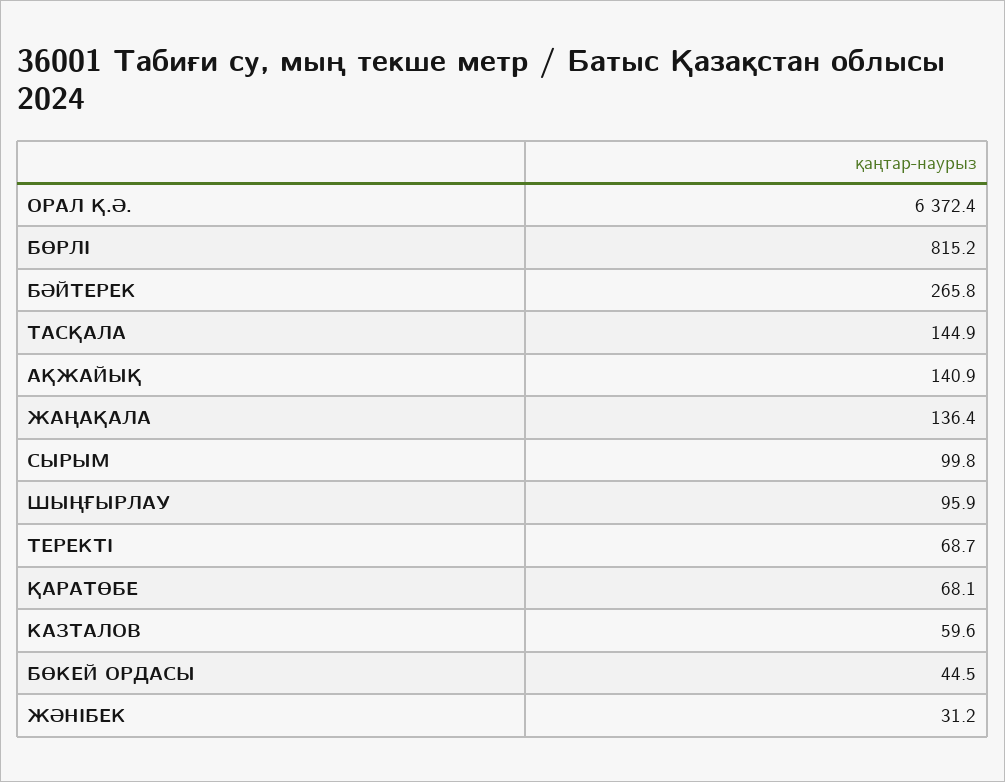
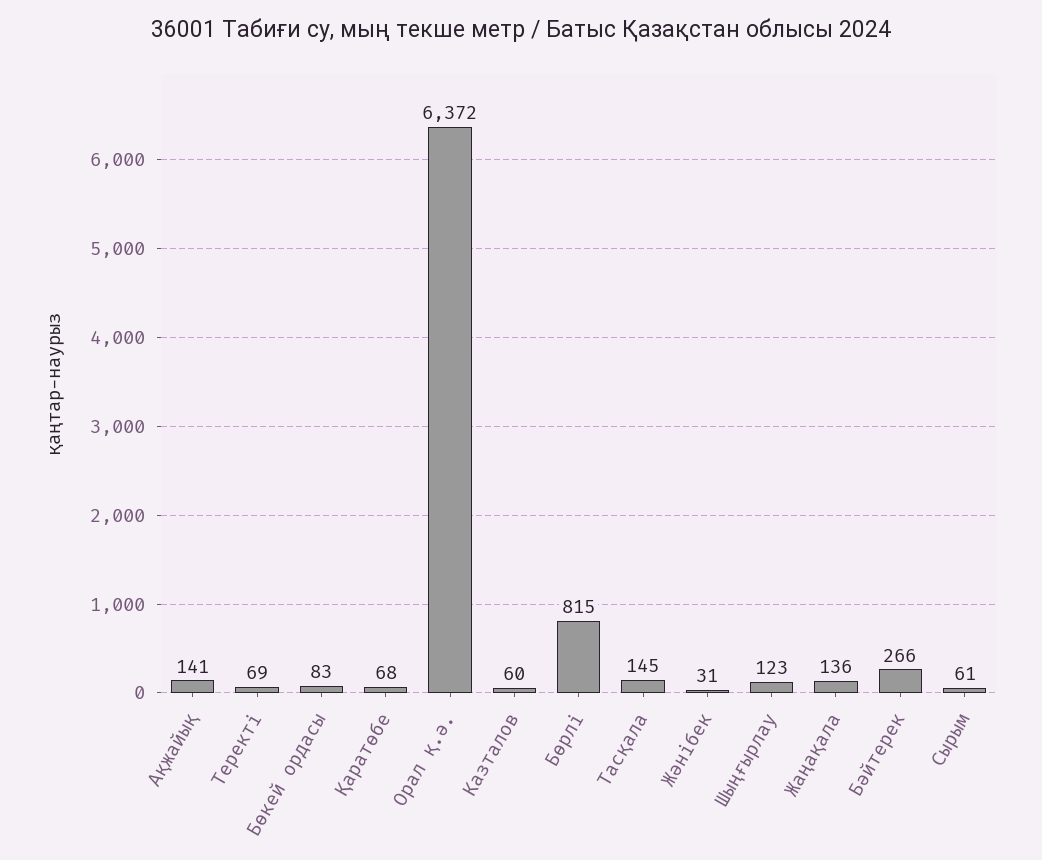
СЫРЫМ: 99.8 -> 61
ШЫҢҒЫРЛАУ: 95.9 -> 123
БӨКЕЙ ОРДАСЫ: 44.5 -> 83

